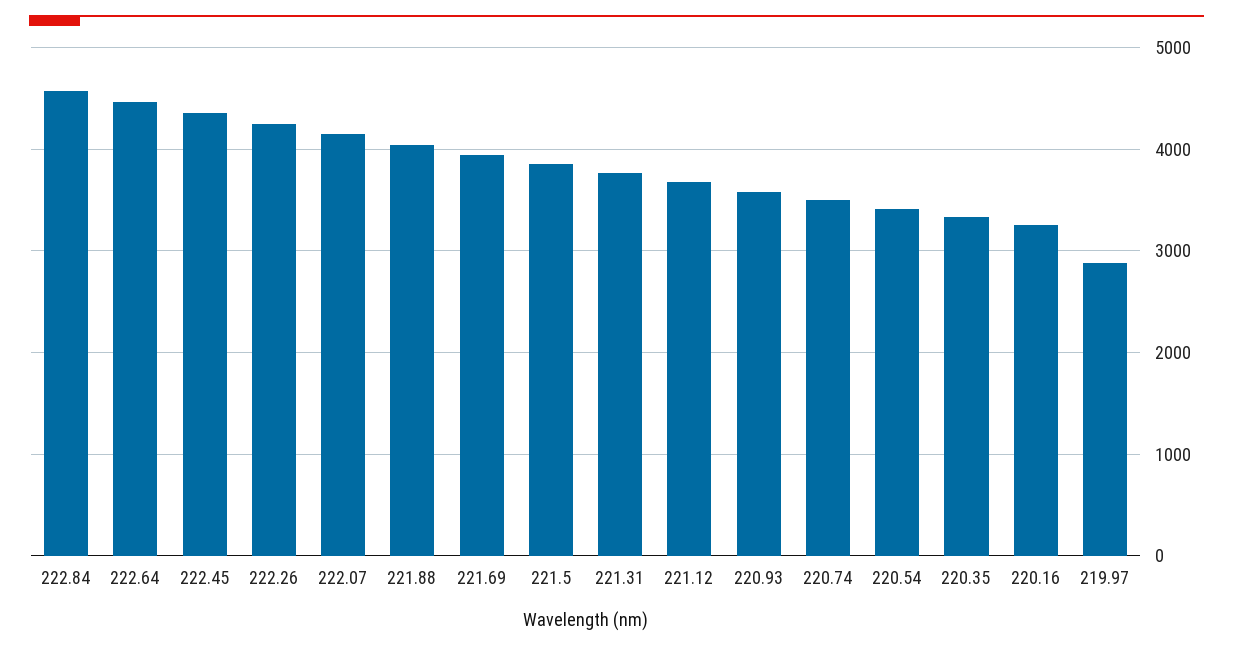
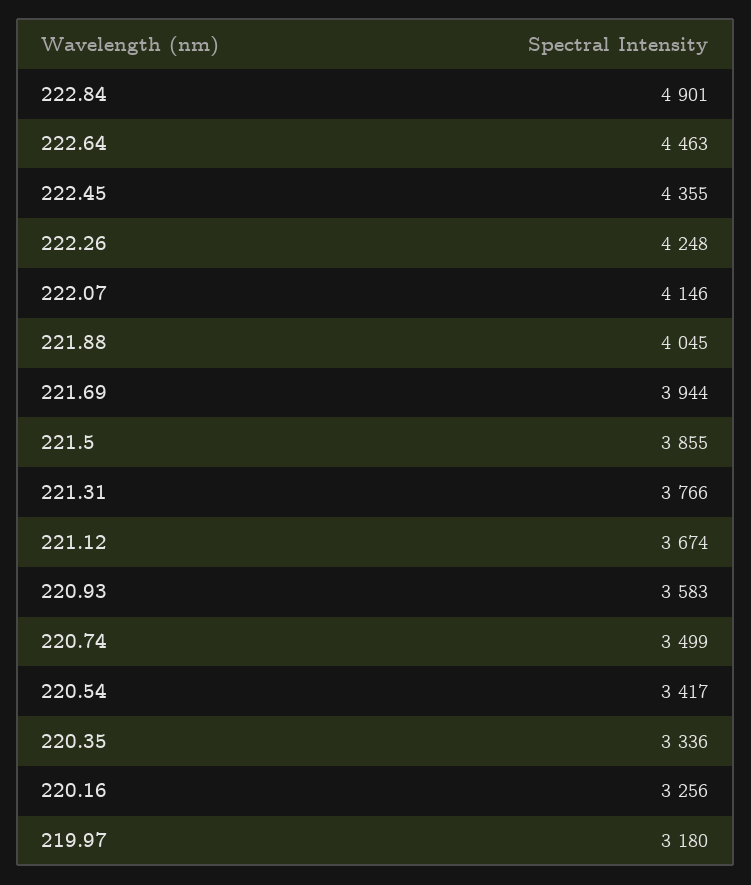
222.84: 4600 -> 4901
219.97: 2900 -> 3180

